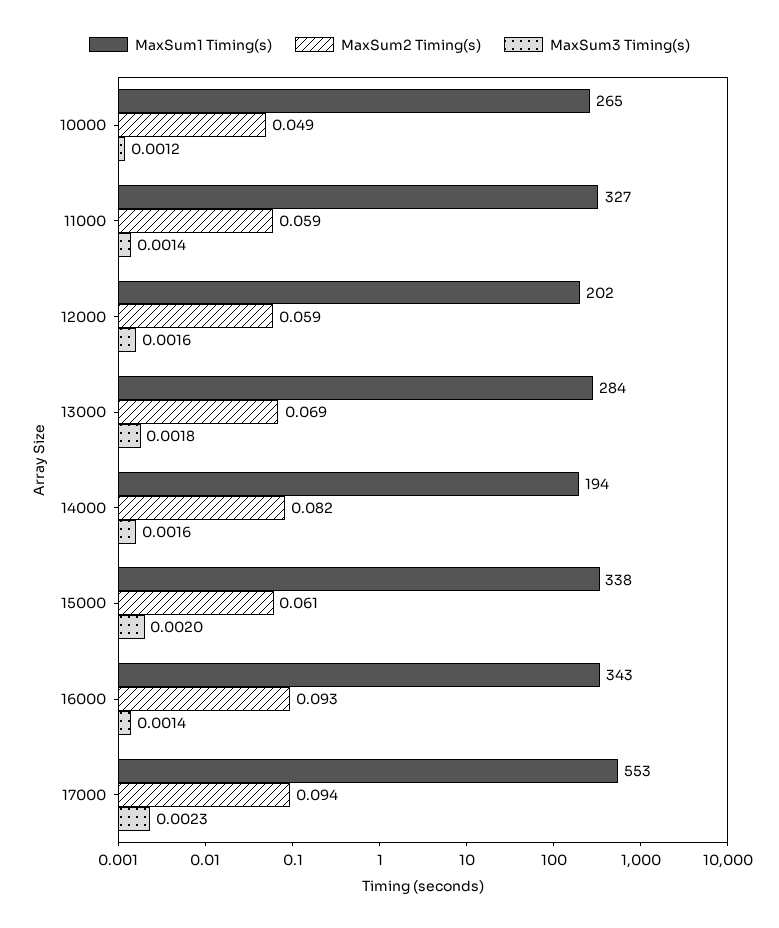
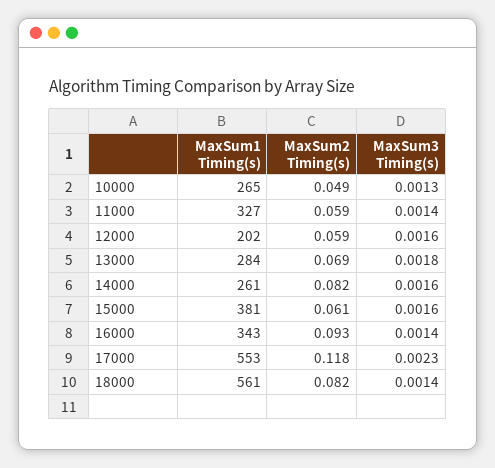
MaxSum3 Timing(s), 10000: 0.0012 -> 0.0013
MaxSum1 Timing(s), 14000: 194 -> 261
MaxSum1 Timing(s), 15000: 338 -> 381
MaxSum3 Timing(s), 15000: 0.002 -> 0.0016
MaxSum2 Timing(s), 17000: 0.094 -> 0.118
MaxSum1 Timing(s), 18000: none -> 561
MaxSum2 Timing(s), 18000: none -> 0.082
MaxSum3 Timing(s), 18000: none -> 0.0014

